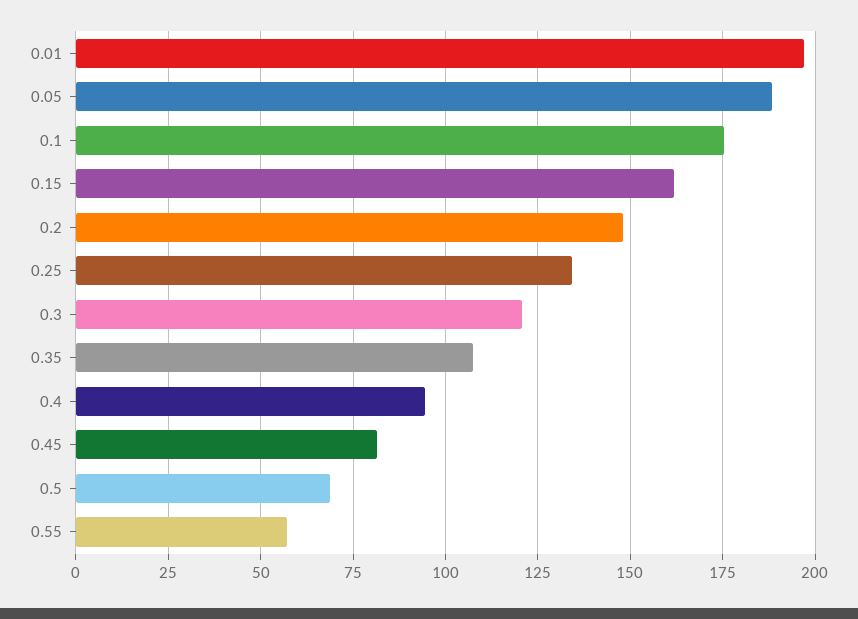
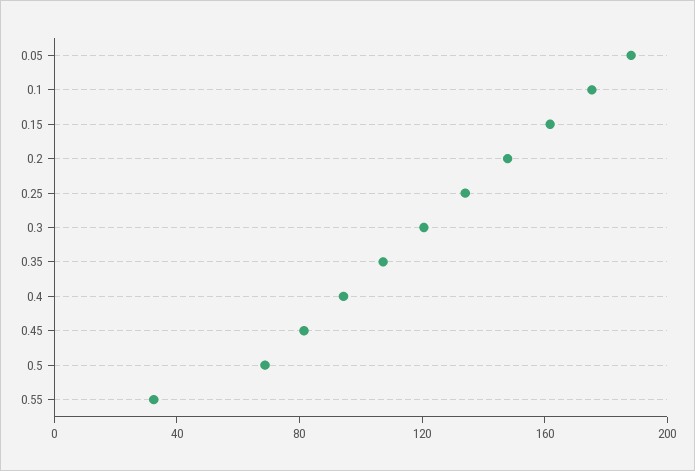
0.01: 197.5 -> none
0.55: 57.5 -> 30

